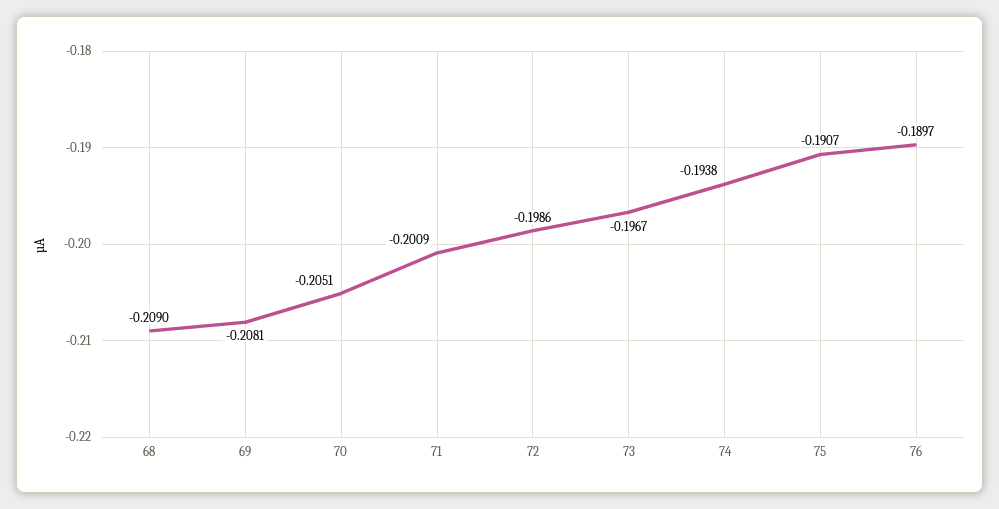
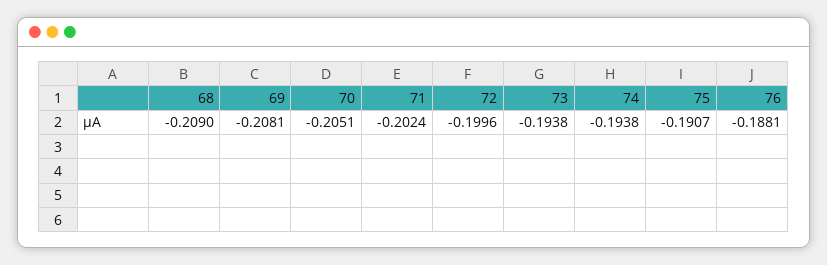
71: -0.2009 -> -0.2024
72: -0.1986 -> -0.1996
73: -0.1967 -> -0.1938
76: -0.1897 -> -0.1881

